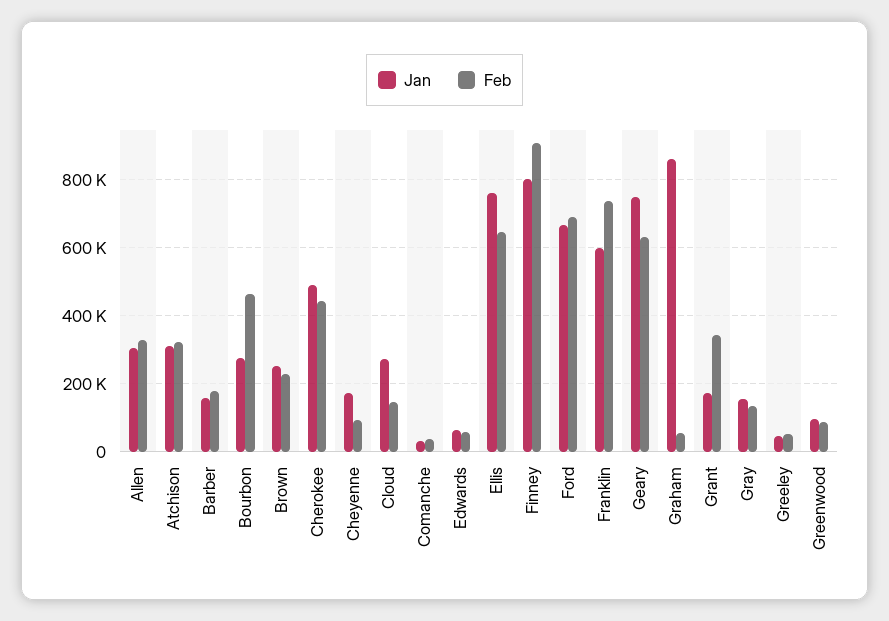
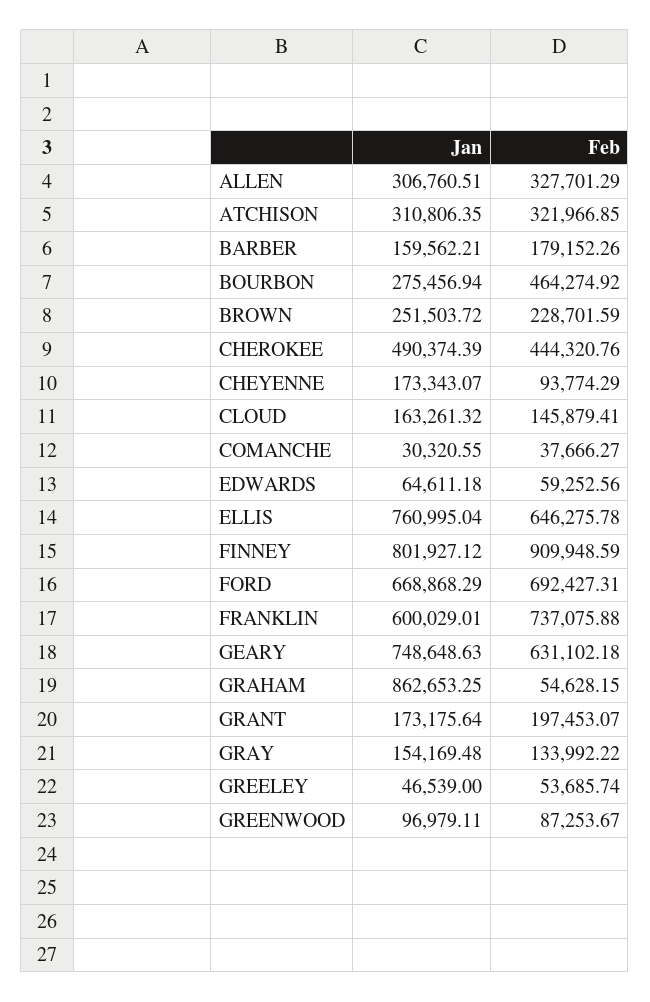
Jan, Cloud: 280000 -> 163261.32
Feb, Grant: 340000 -> 197453.07

